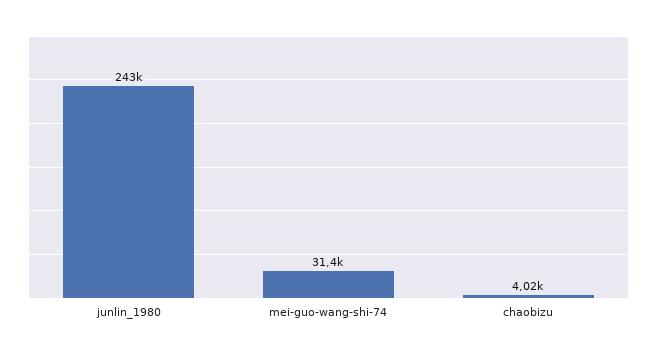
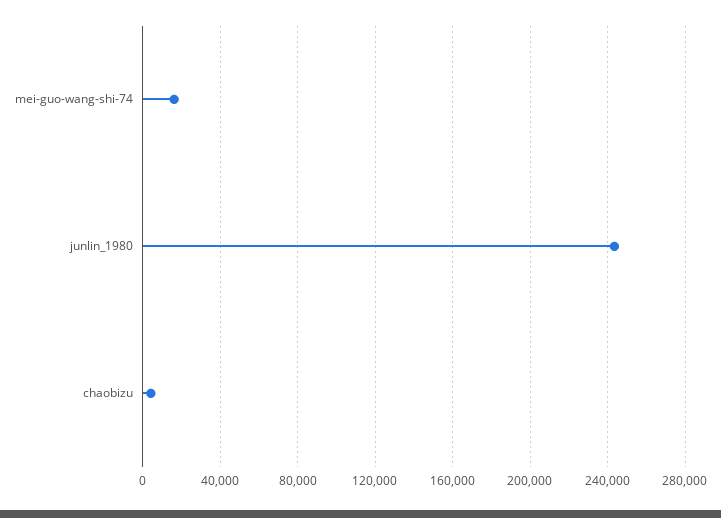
mei-guo-wang-shi-74: 31400 -> 15000

